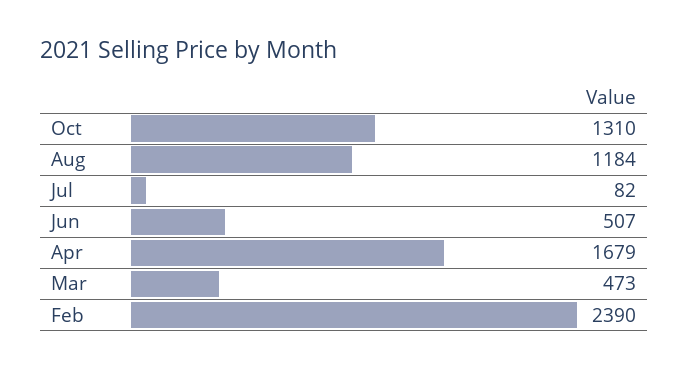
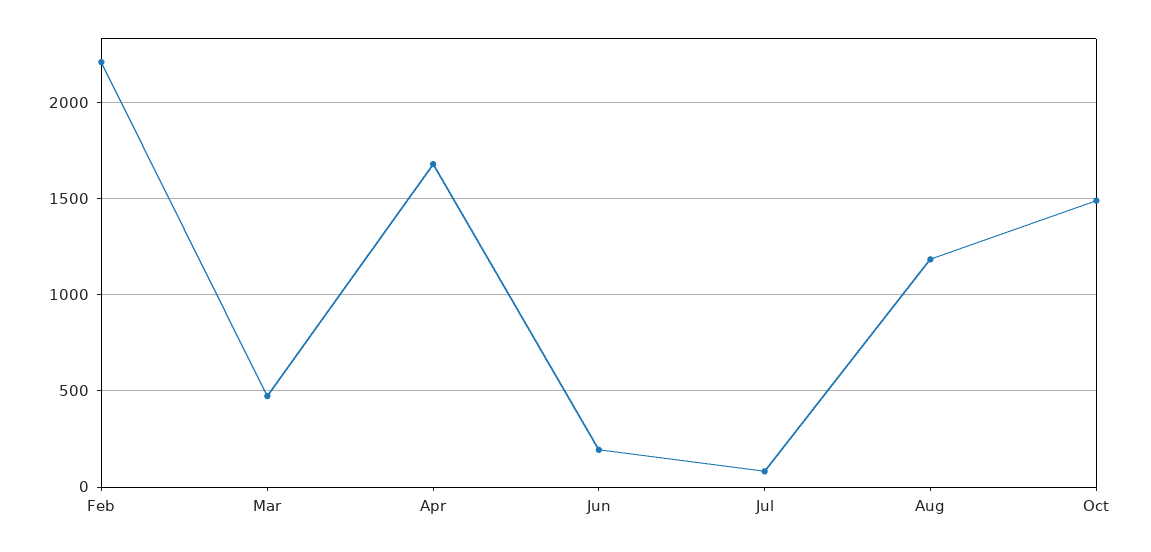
Oct: 1310 -> 1500
Jun: 507 -> 200
Feb: 2390 -> 2200

